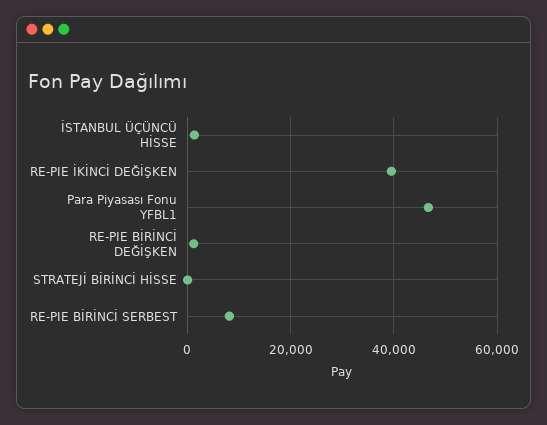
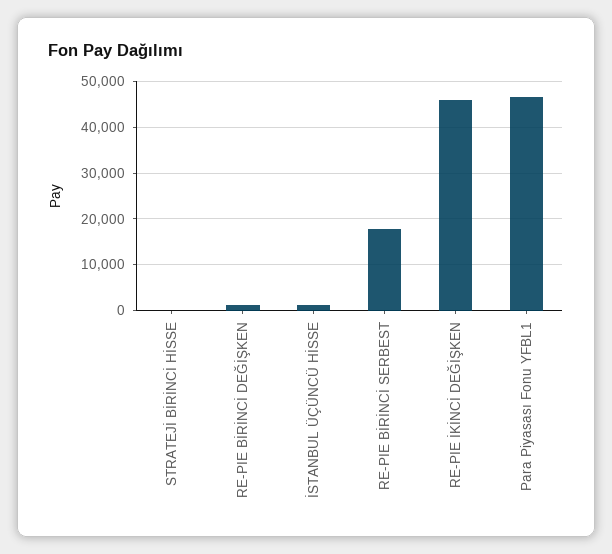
RE-PIE İKİNCİ DEĞİŞKEN: 40000 -> 46000
RE-PIE BİRİNCİ SERBEST: 8000 -> 18000

